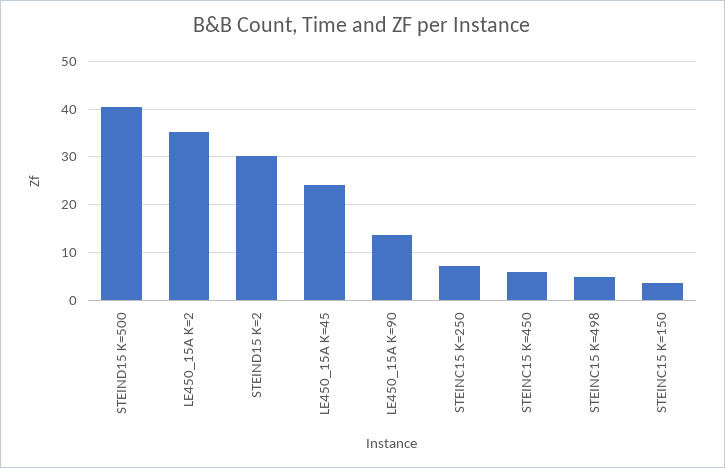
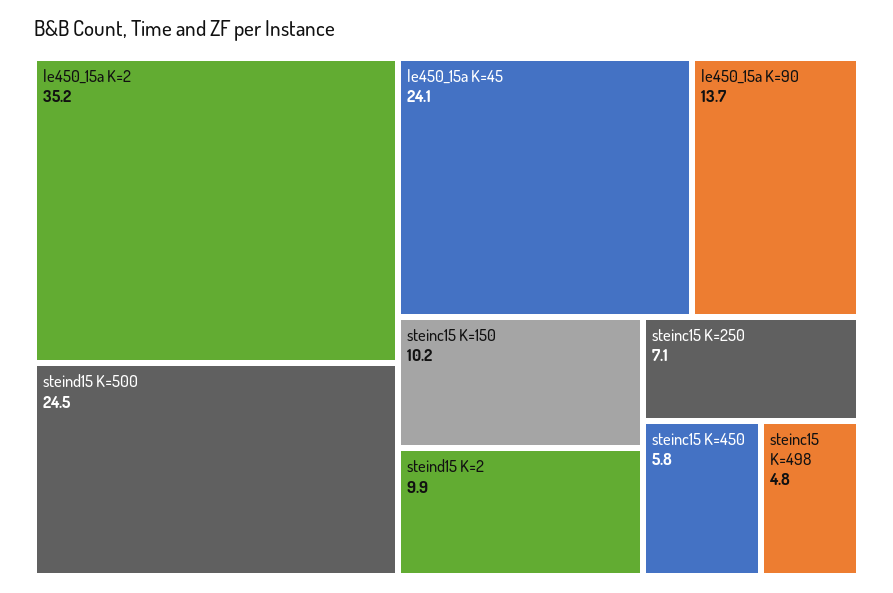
STEIND15 K=500: 40 -> 24.5
STEIND15 K=2: 30 -> 9.9
STEINC15 K=150: 4 -> 10.2

